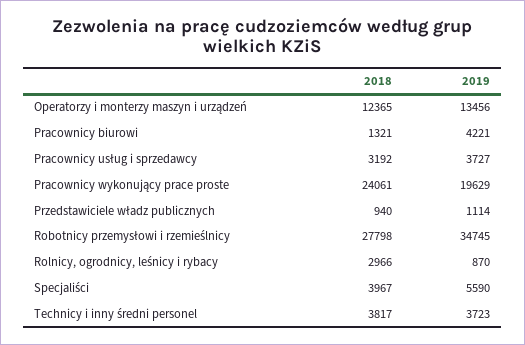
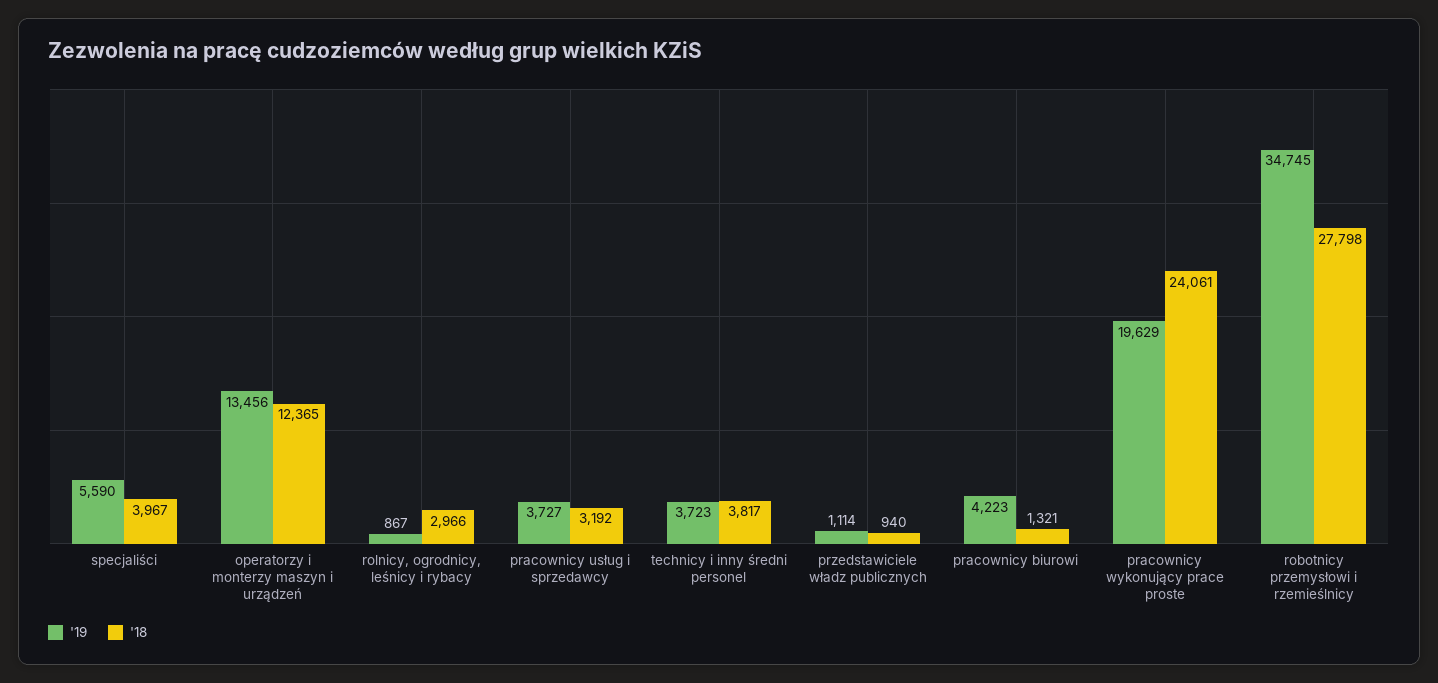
2019, Pracownicy biurowi: 4221 -> 4223
2019, Rolnicy, ogrodnicy, leśnicy i rybacy: 870 -> 867

